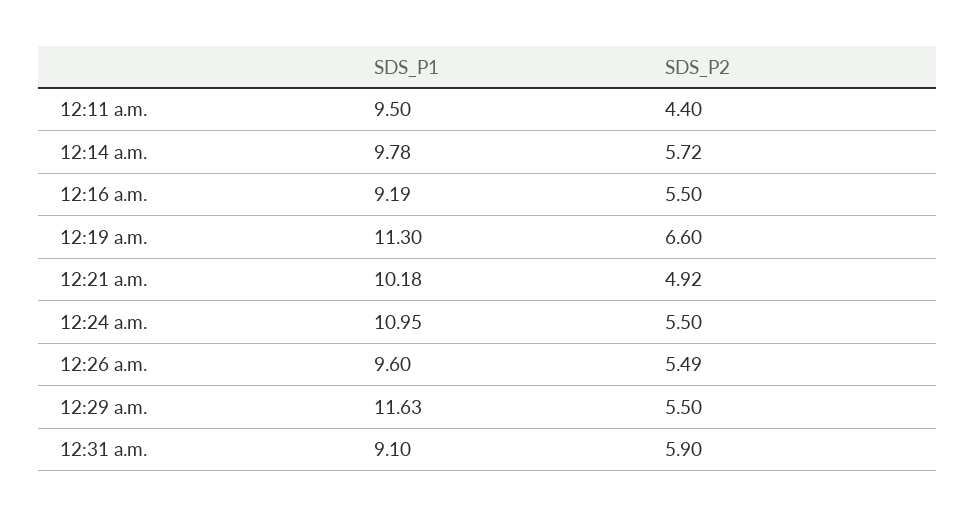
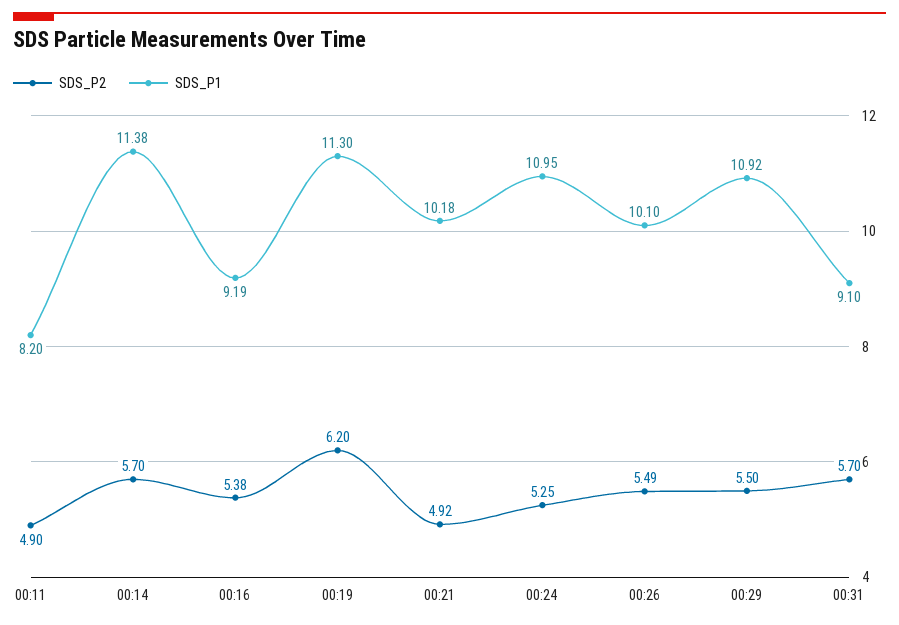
SDS_P1, 12:11 a.m.: 9.5 -> 8.2
SDS_P2, 12:11 a.m.: 4.4 -> 4.9
SDS_P1, 12:14 a.m.: 9.78 -> 11.38
SDS_P2, 12:14 a.m.: 5.72 -> 5.7
SDS_P2, 12:16 a.m.: 5.5 -> 5.38
SDS_P2, 12:19 a.m.: 6.6 -> 6.2
SDS_P2, 12:24 a.m.: 5.5 -> 5.25
SDS_P1, 12:26 a.m.: 9.6 -> 10.1
SDS_P1, 12:29 a.m.: 11.63 -> 10.92
SDS_P2, 12:31 a.m.: 5.9 -> 5.7

